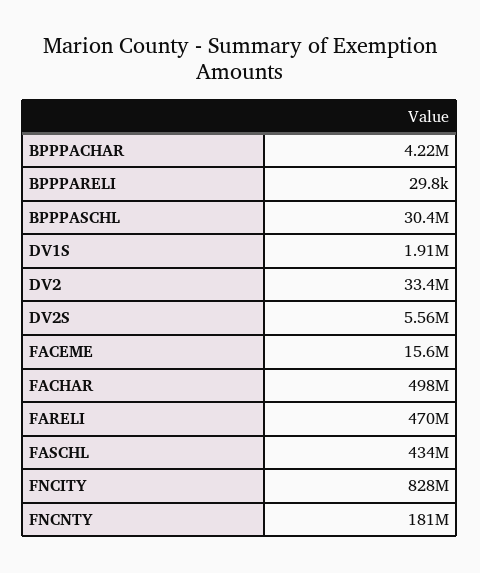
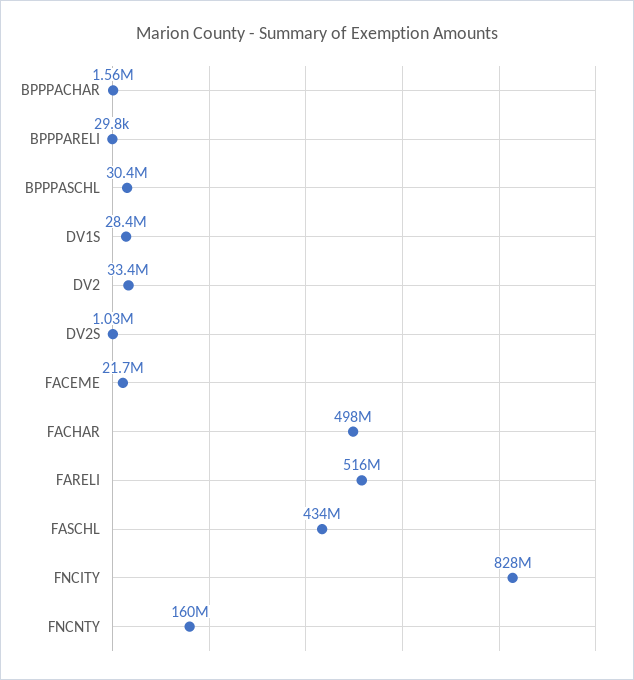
BPPPACHAR: 4220000 -> 1560000
DV1S: 1910000 -> 28400000
DV2S: 5560000 -> 1030000
FACEME: 15600000 -> 21700000
FARELI: 470000000 -> 516000000
FNCNTY: 181000000 -> 160000000

